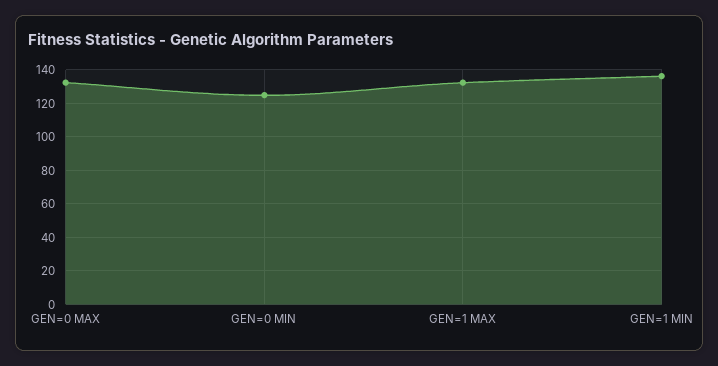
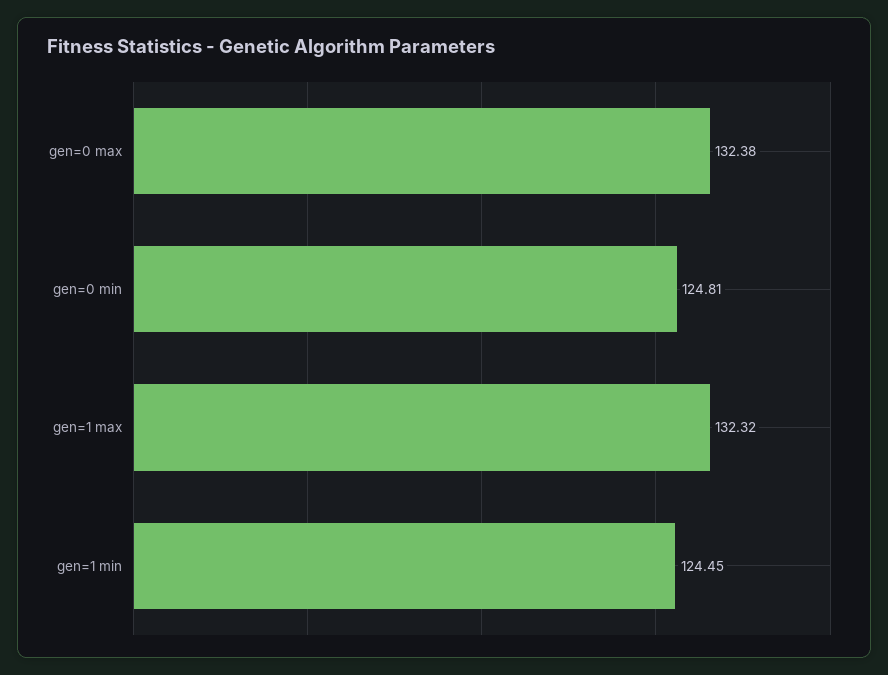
GEN=1 MIN: 135 -> 124.45

